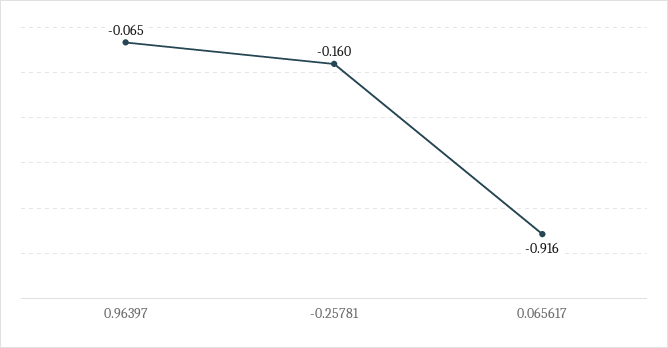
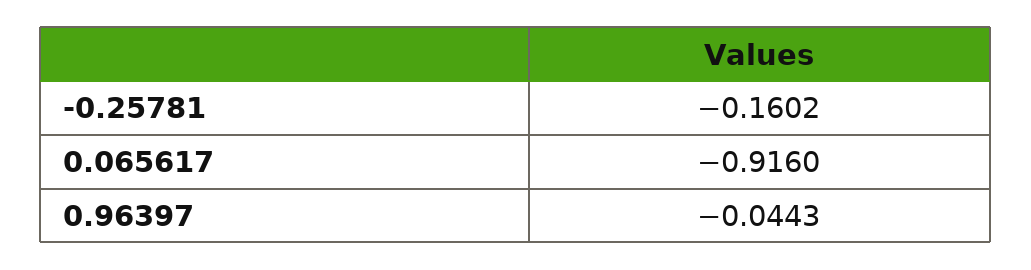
0.96397: -0.065 -> -0.0443

